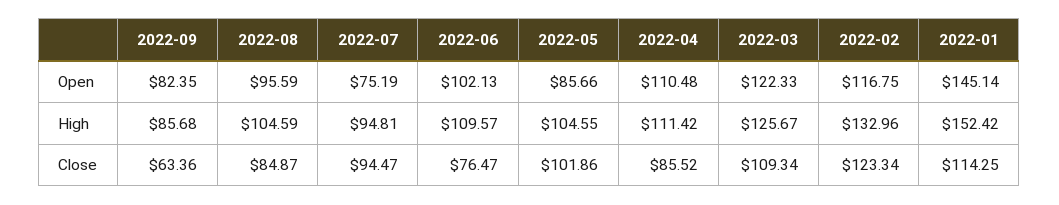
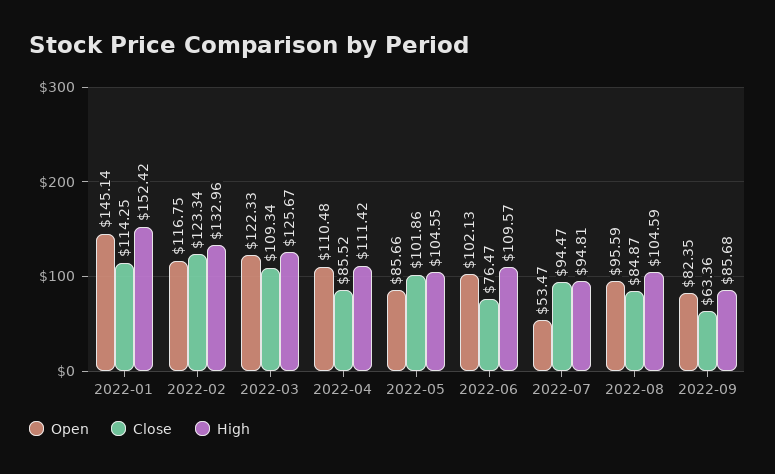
Open, 2022-07: 75.19 -> 53.47

